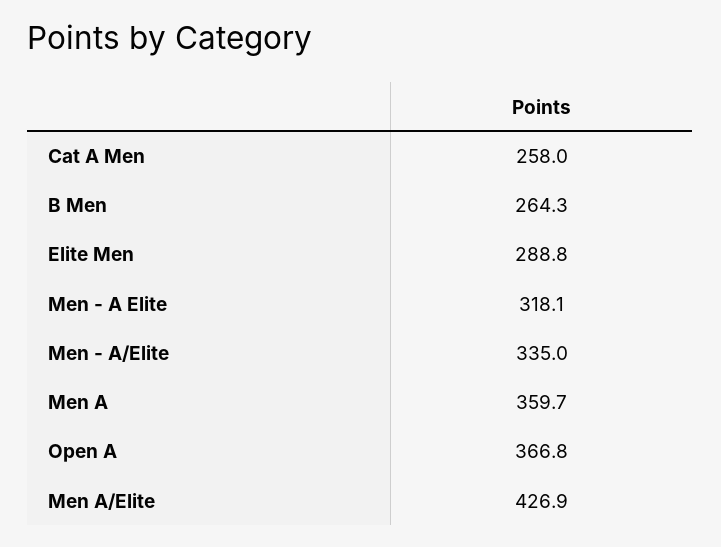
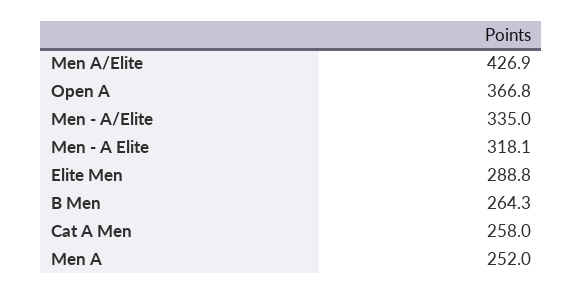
Men A: 359.7 -> 252

